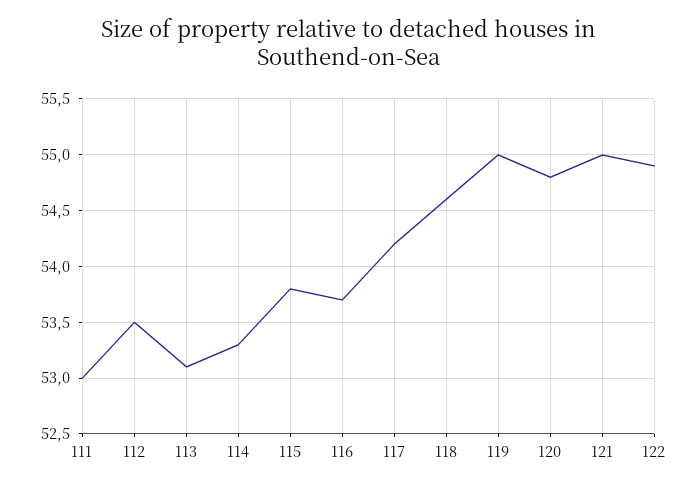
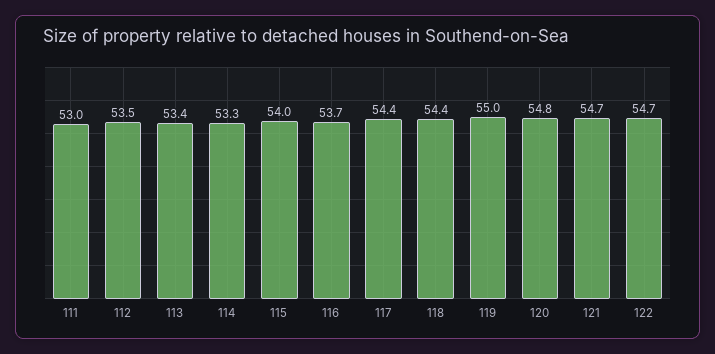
113: 53.1 -> 53.4
115: 53.8 -> 54
117: 54.2 -> 54.4
118: 54.6 -> 54.4
121: 55 -> 54.7
122: 54.9 -> 54.7

